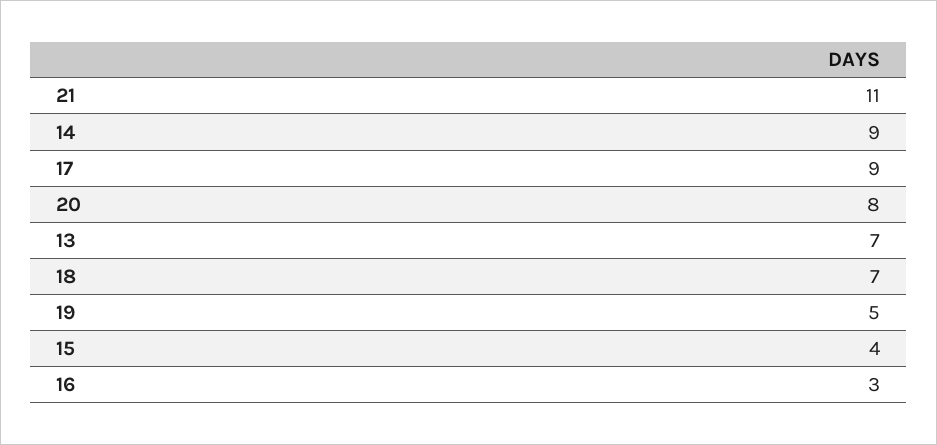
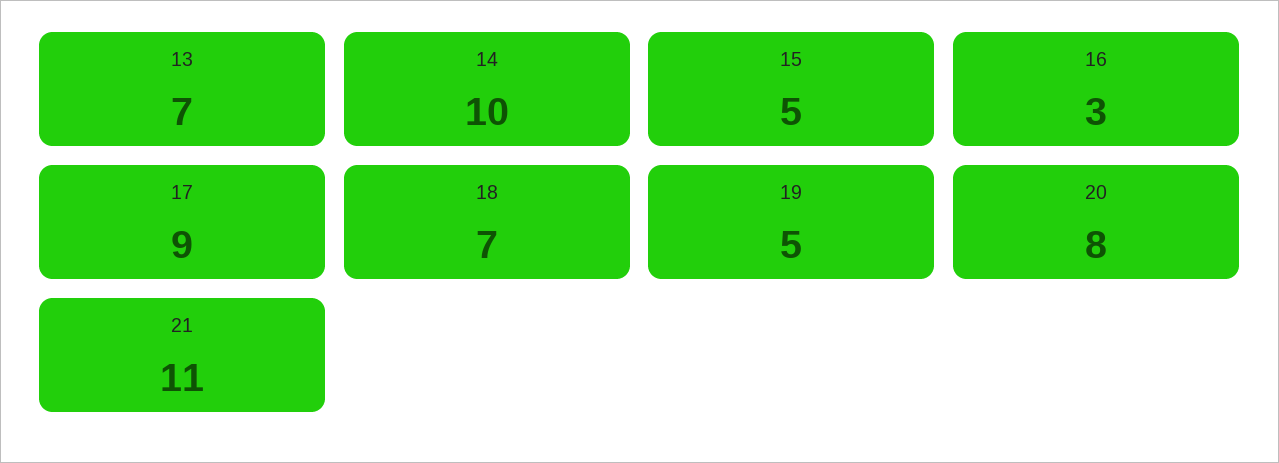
14: 9 -> 10
15: 4 -> 5

